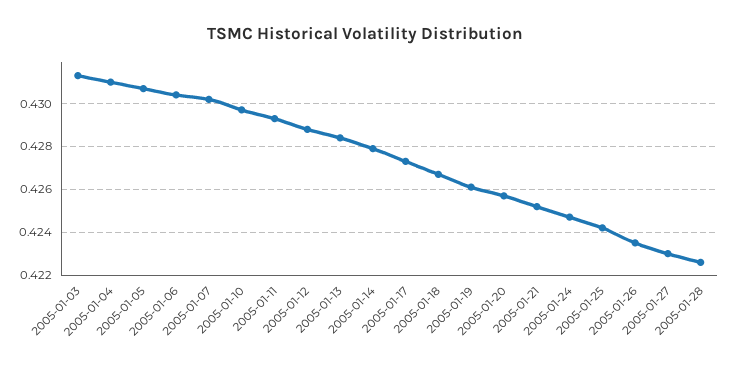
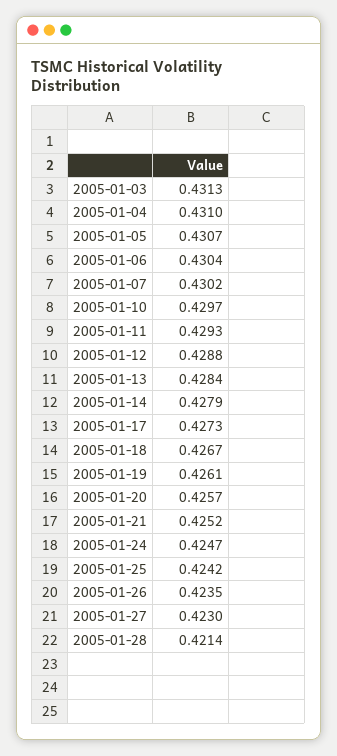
2005-01-28: 0.4225 -> 0.4214

